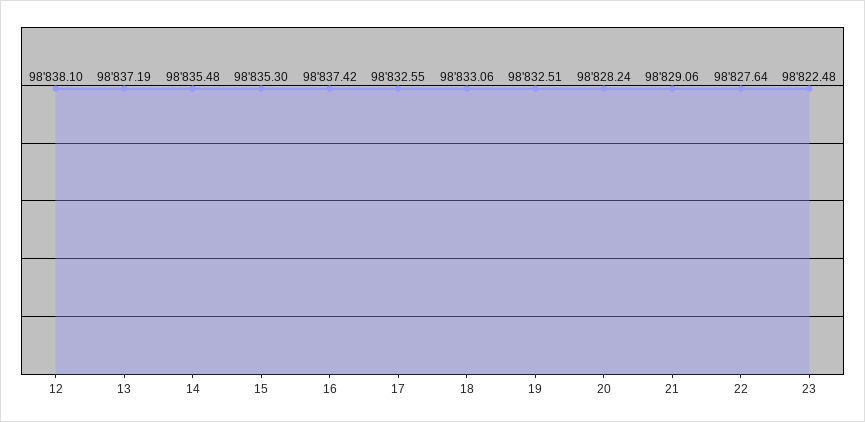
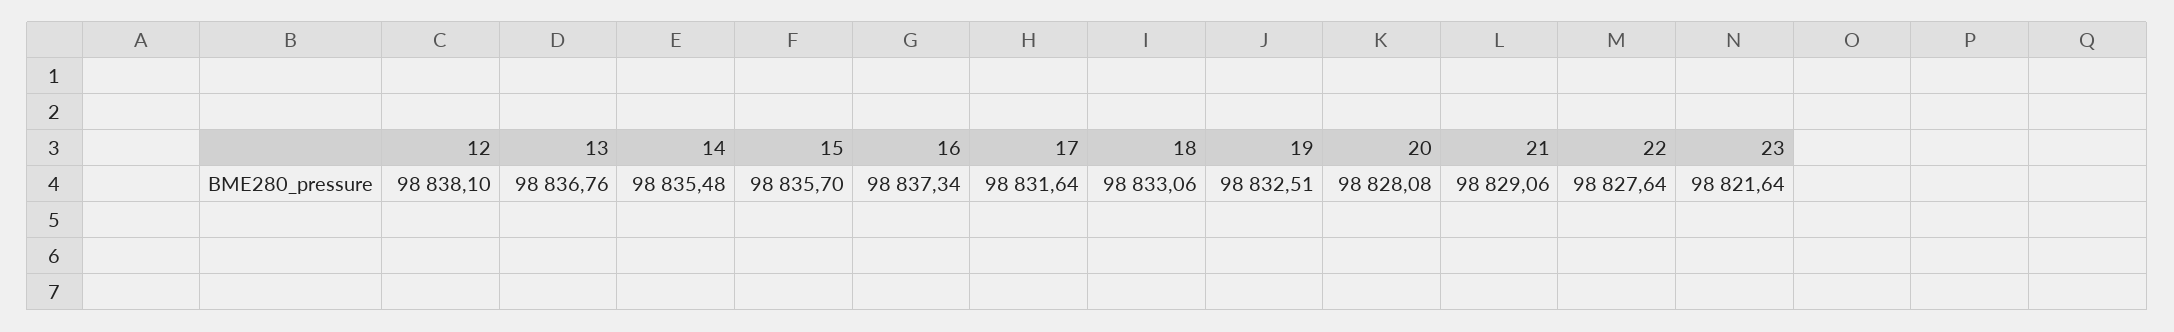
13: 98837.19 -> 98836.76
15: 98835.3 -> 98835.7
16: 98837.42 -> 98837.34
17: 98832.55 -> 98831.64
20: 98828.24 -> 98828.08
23: 98822.48 -> 98821.64

